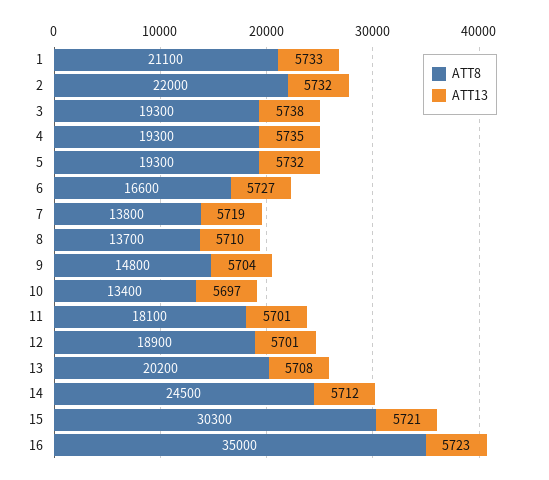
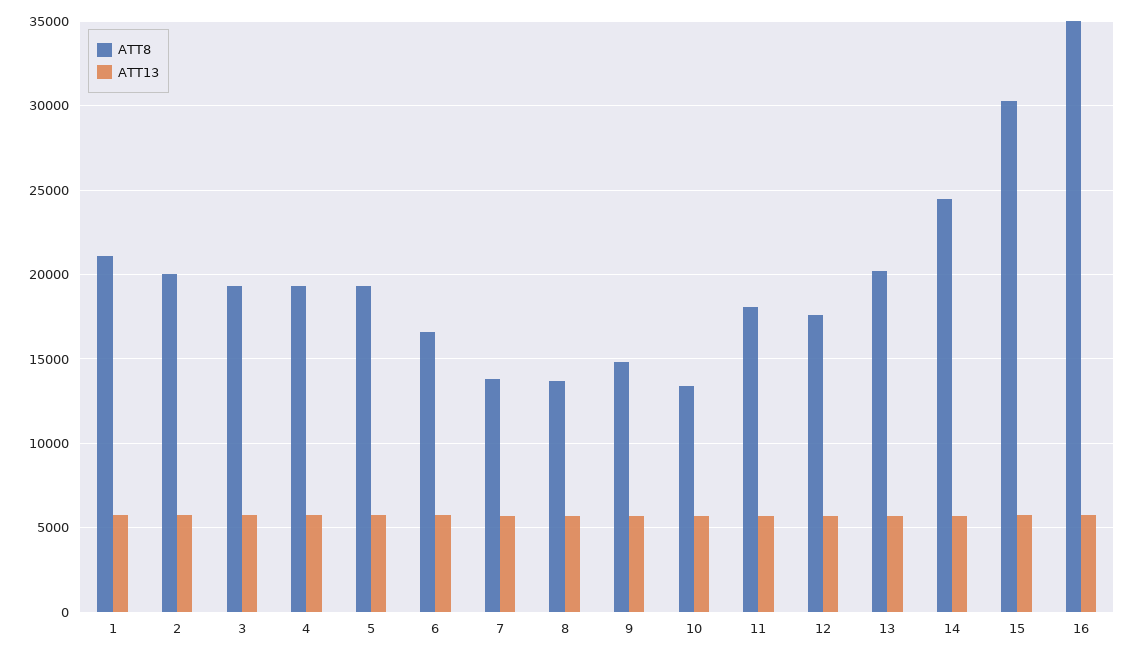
ATT8, 2: 22000 -> 20000
ATT8, 12: 18900 -> 17500

